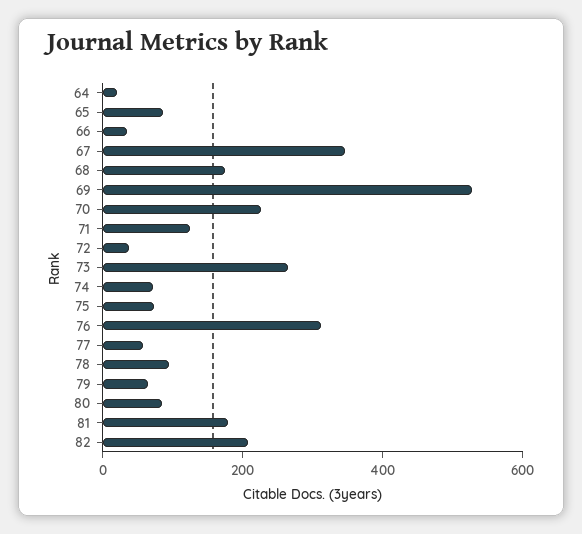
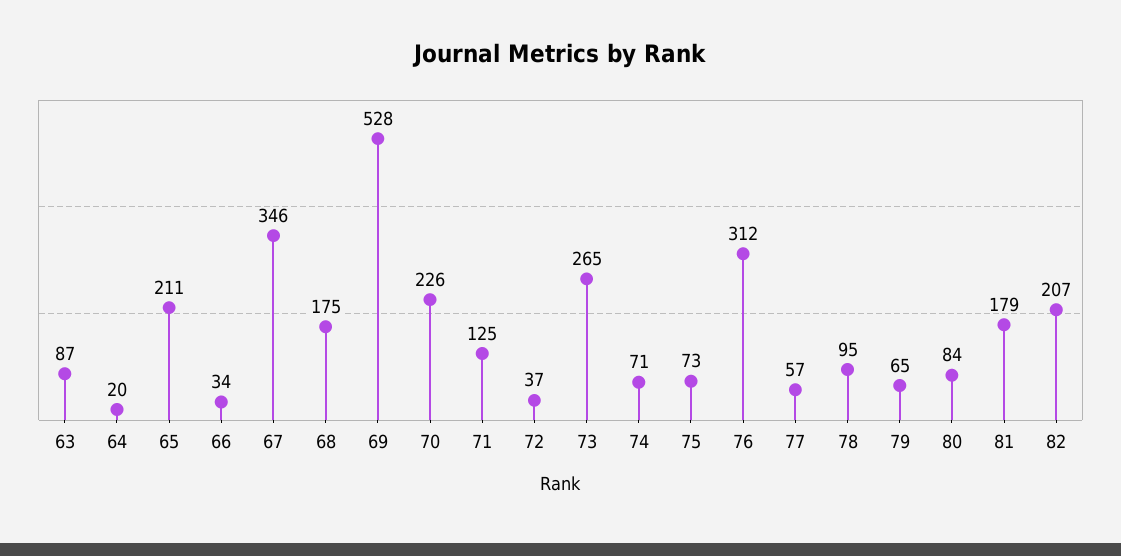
65: 100 -> 211
63: none -> 87

